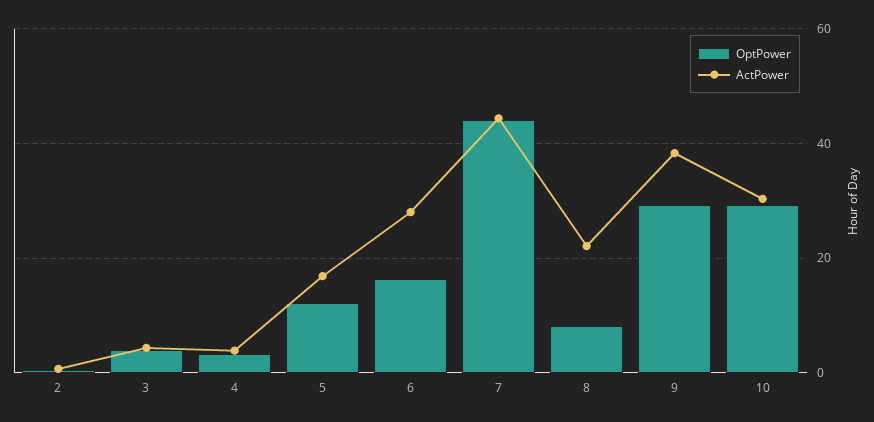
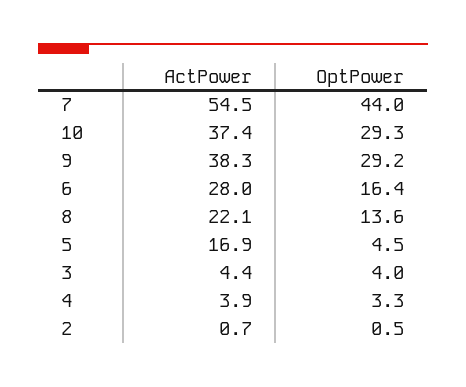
OptPower, 5: 12 -> 4.5
ActPower, 7: 44 -> 54.5
OptPower, 8: 8 -> 13.6
ActPower, 10: 30 -> 37.4

